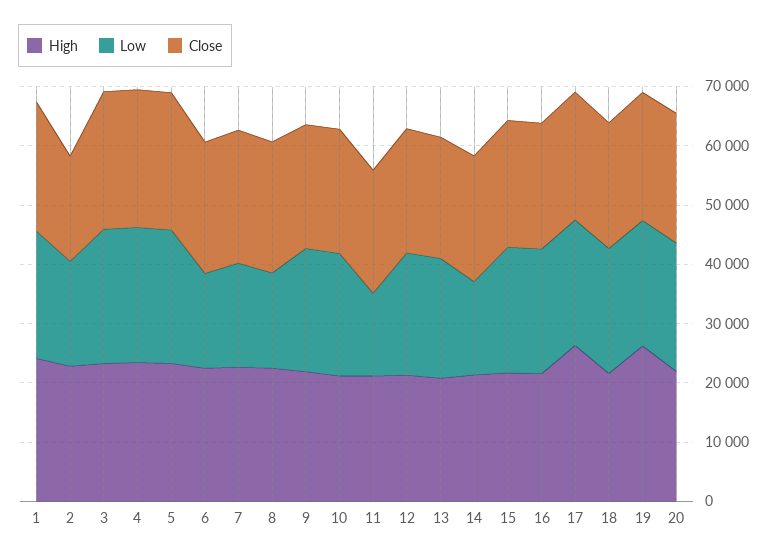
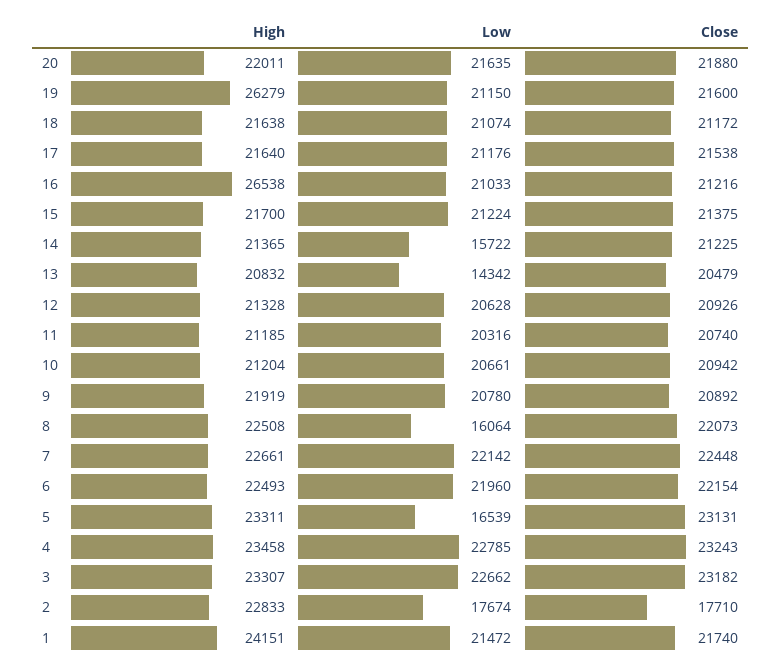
Low, 5: 22000 -> 16539
Low, 6: 16000 -> 21960
Low, 7: 18000 -> 22142
Low, 11: 14000 -> 20316
Low, 13: 20000 -> 14342
High, 16: 22000 -> 26538
High, 17: 26000 -> 21640

